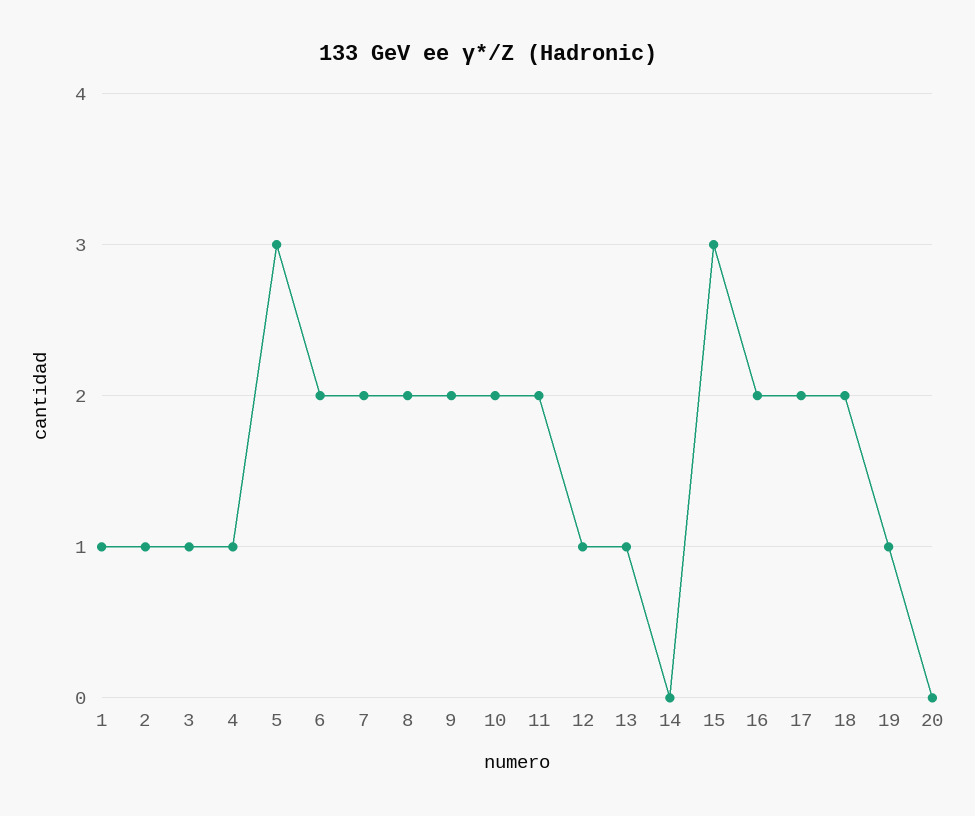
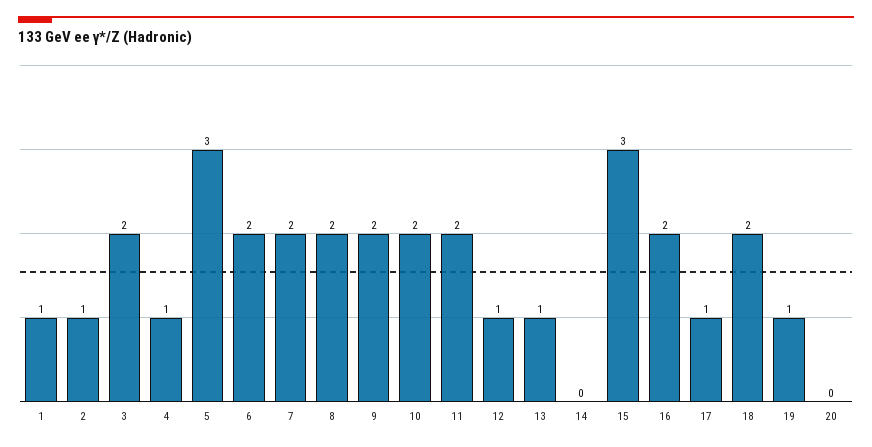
3: 1 -> 2
17: 2 -> 1

